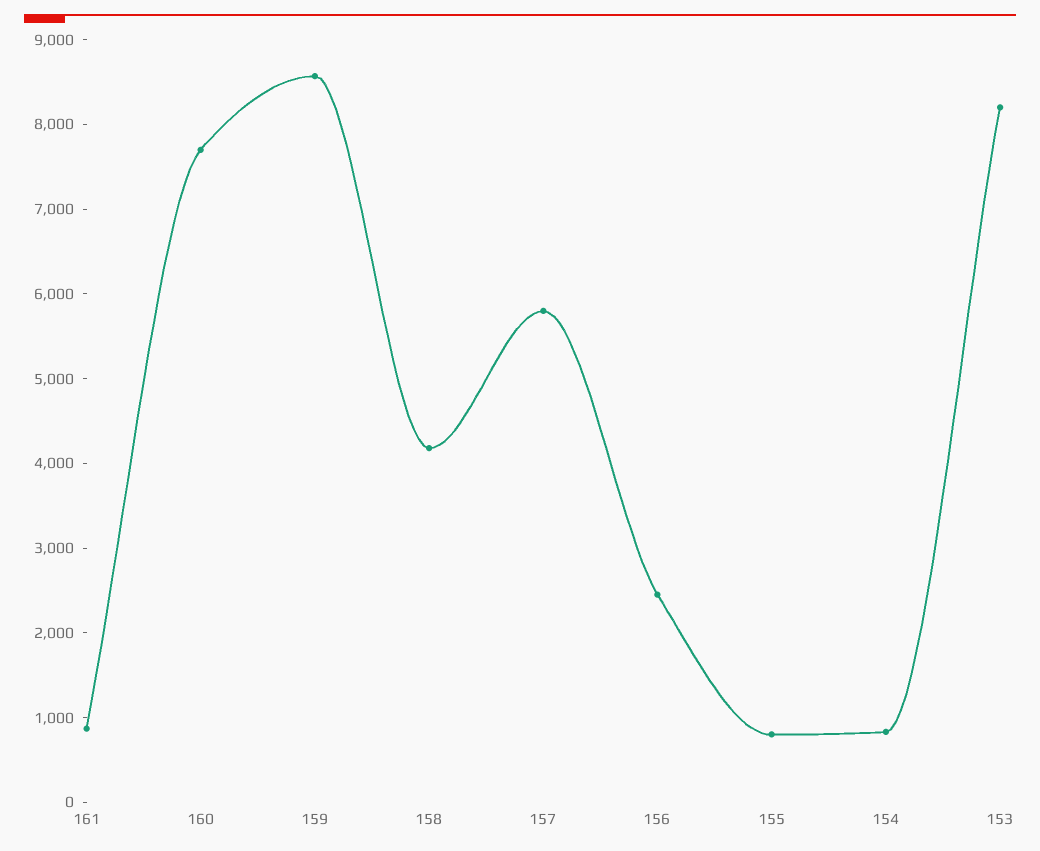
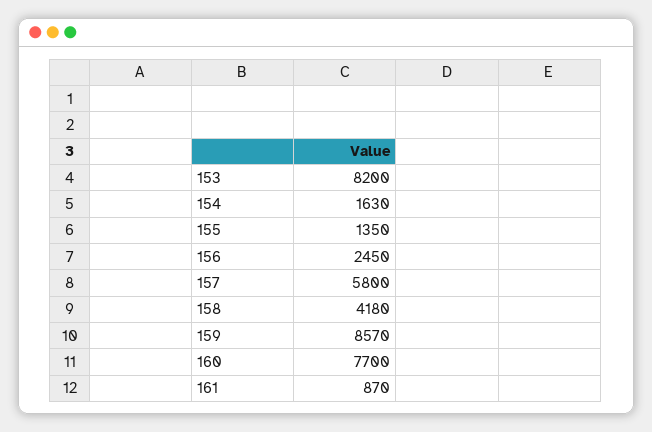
155: 800 -> 1350
154: 800 -> 1630

